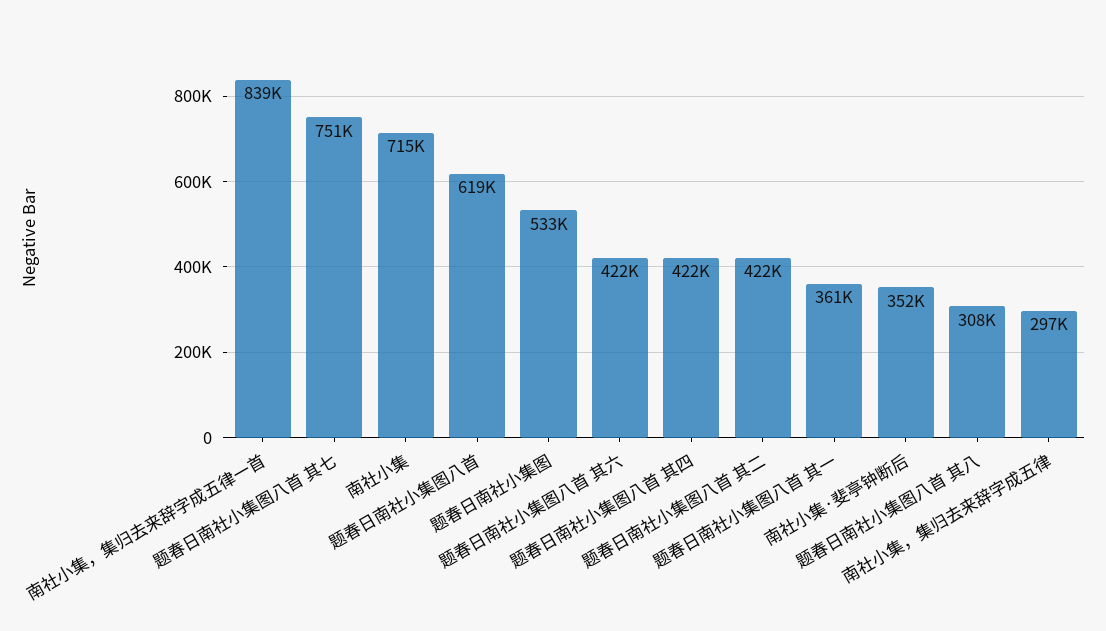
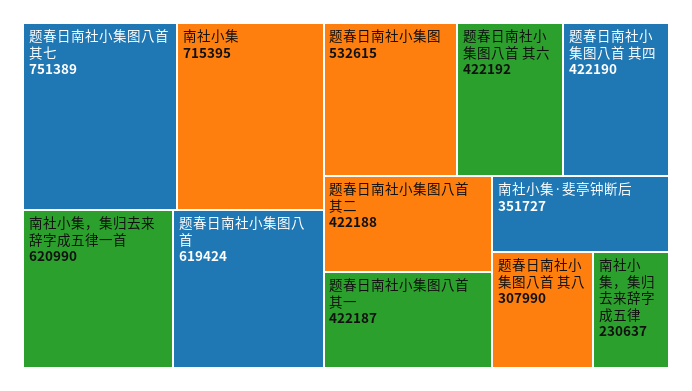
南社小集，集归去来辞字成五律一首: 839000 -> 620990
题春日南社小集图八首 其一: 361000 -> 422187
南社小集，集归去来辞字成五律: 297000 -> 230637

